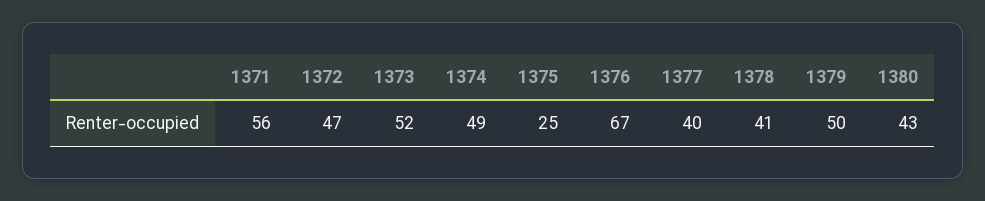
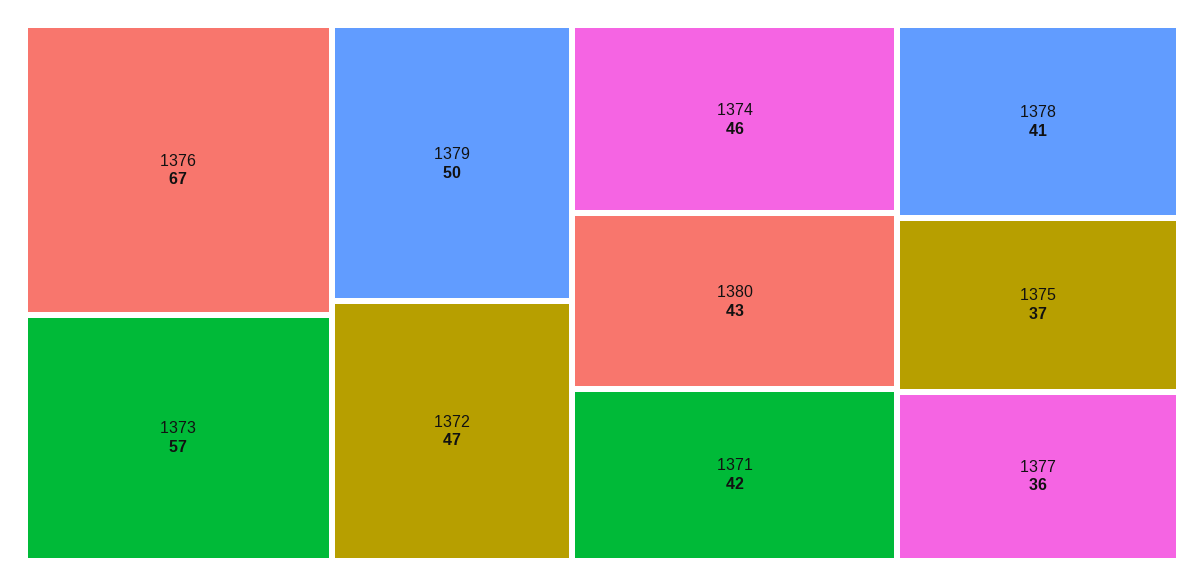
1371: 56 -> 42
1373: 52 -> 57
1374: 49 -> 46
1375: 25 -> 37
1377: 40 -> 36

